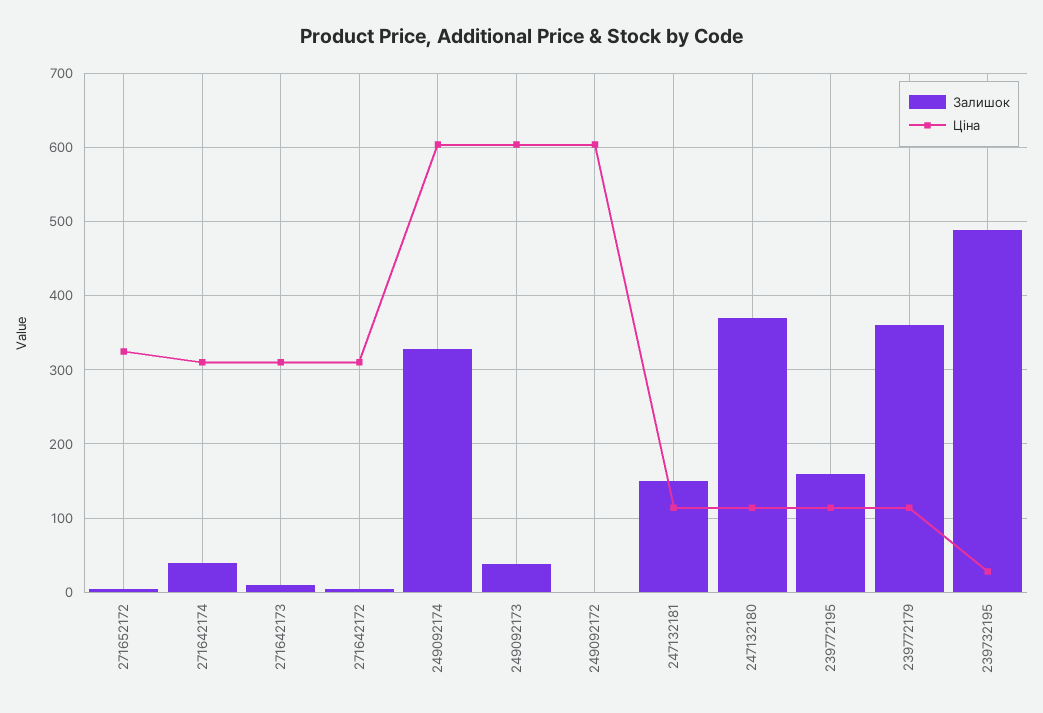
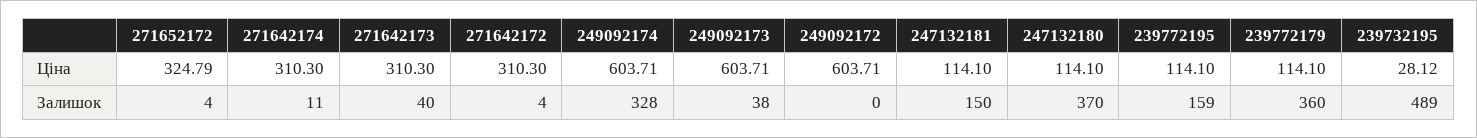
Залишок, 271642174: 40 -> 11
Залишок, 271642173: 10 -> 40

